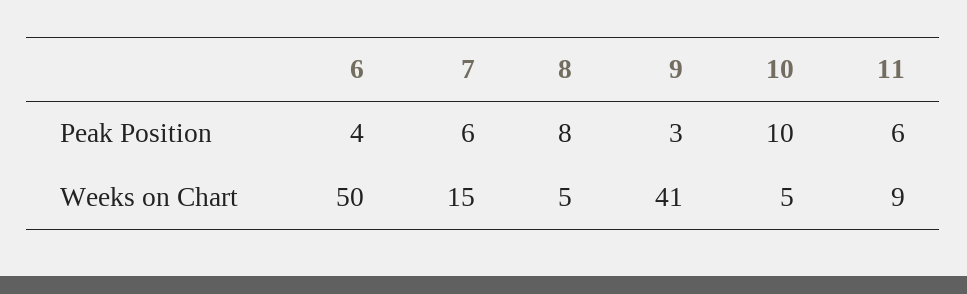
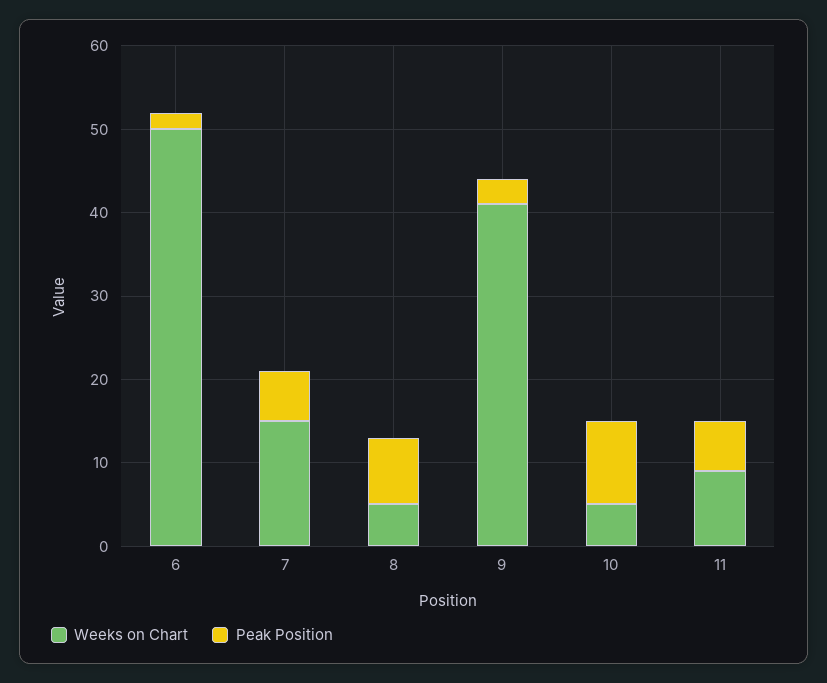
Peak Position, 6: 4 -> 2

